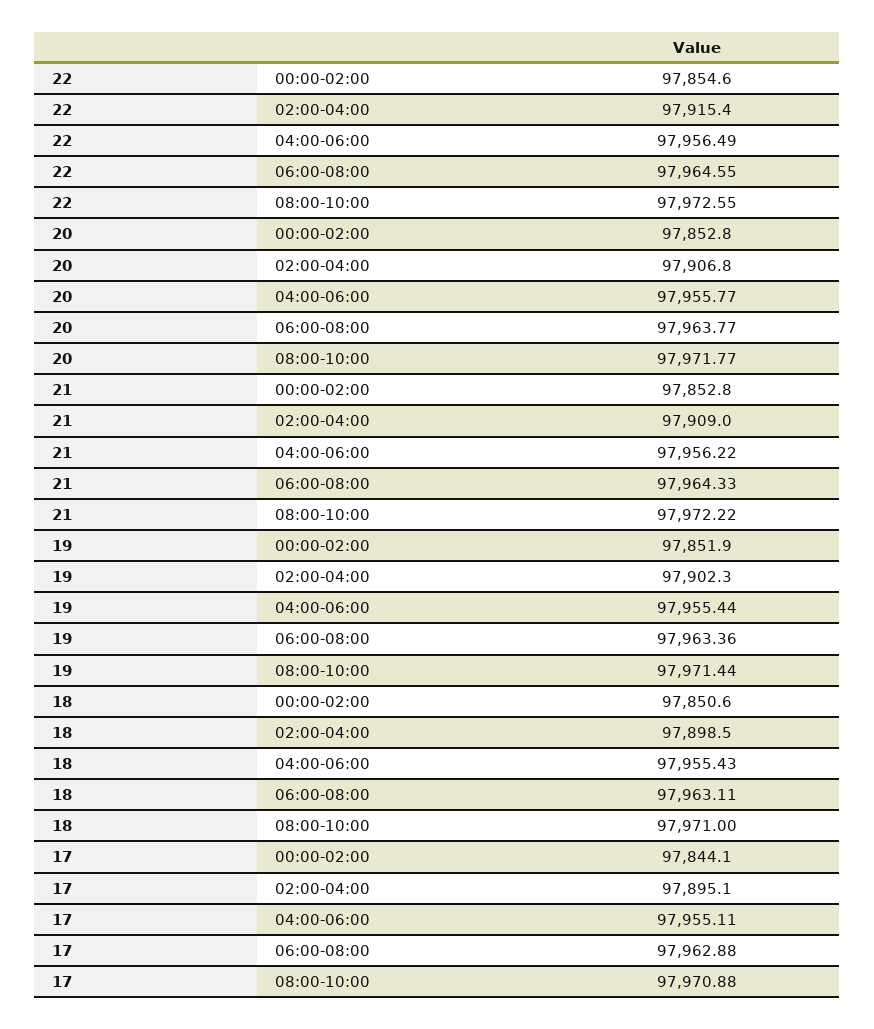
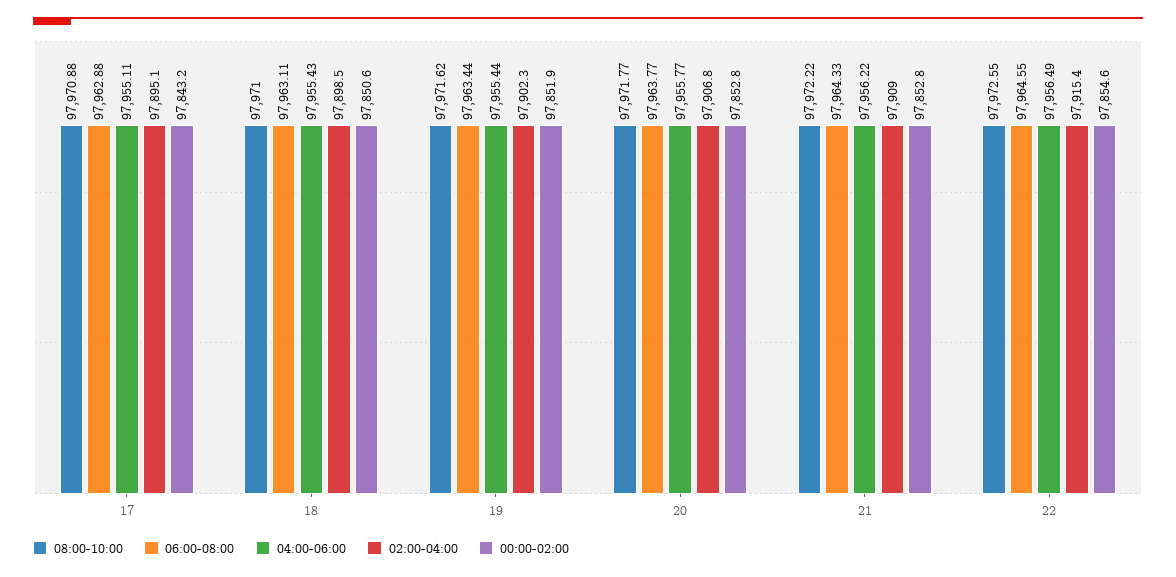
06:00-08:00, 19: 97963.36 -> 97963.44
08:00-10:00, 19: 97971.44 -> 97971.62
00:00-02:00, 17: 97844.1 -> 97843.2

